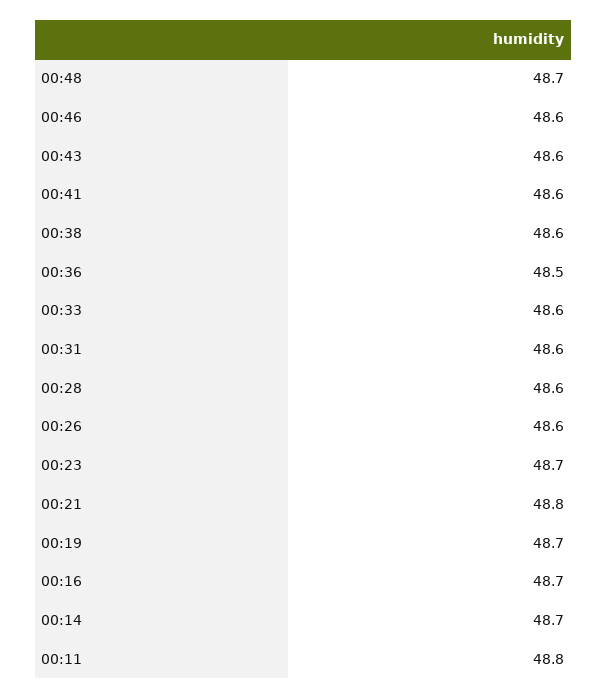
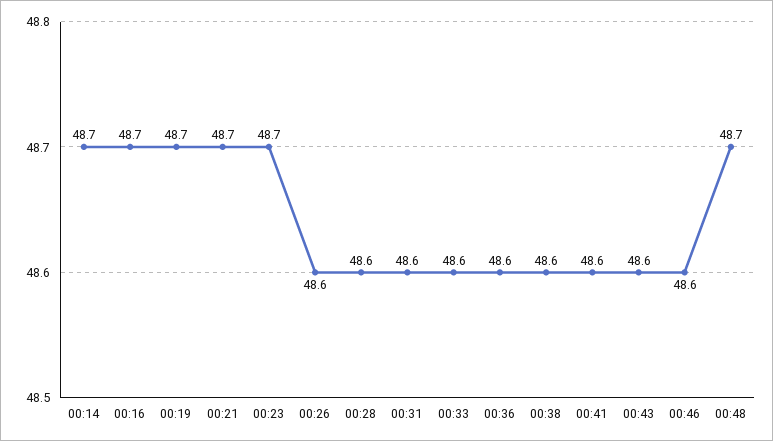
00:36: 48.5 -> 48.6
00:21: 48.8 -> 48.7
00:11: 48.8 -> none

